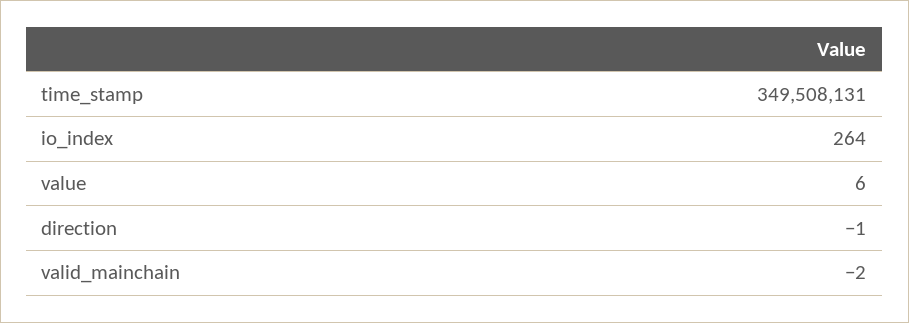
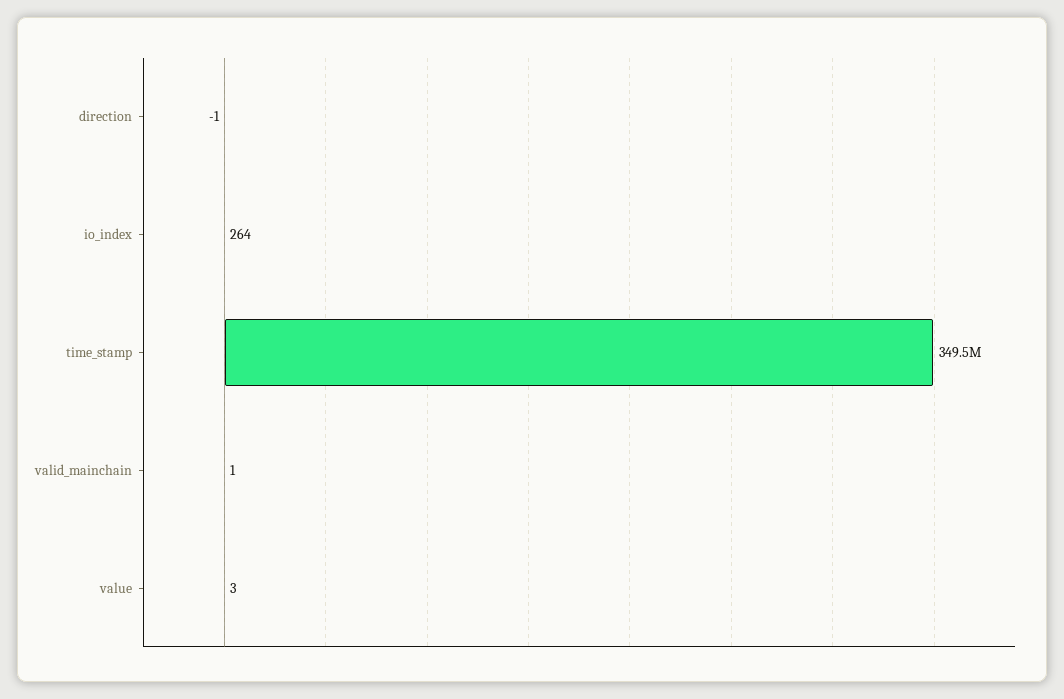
value: 6 -> 3
valid_mainchain: -2 -> 1

